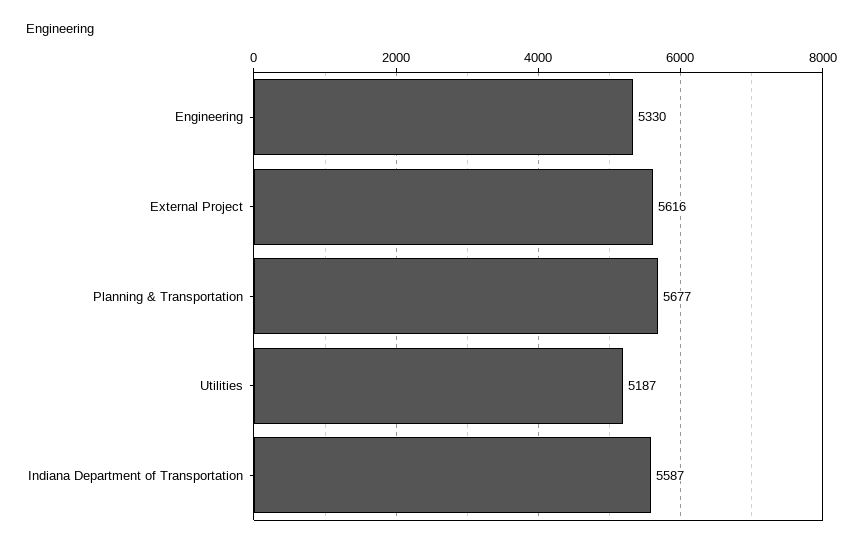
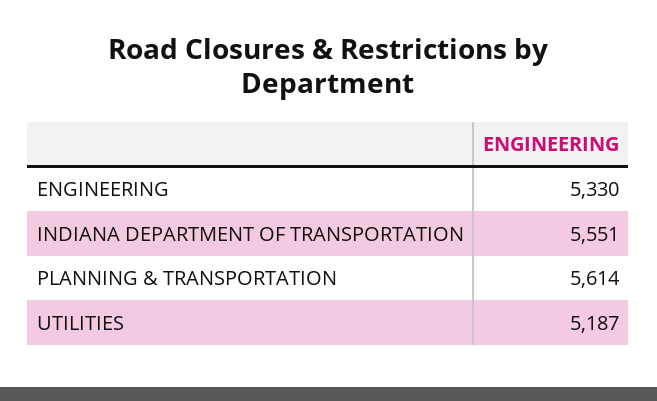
External Project: 5616 -> none
Planning & Transportation: 5677 -> 5614
Indiana Department of Transportation: 5587 -> 5551

